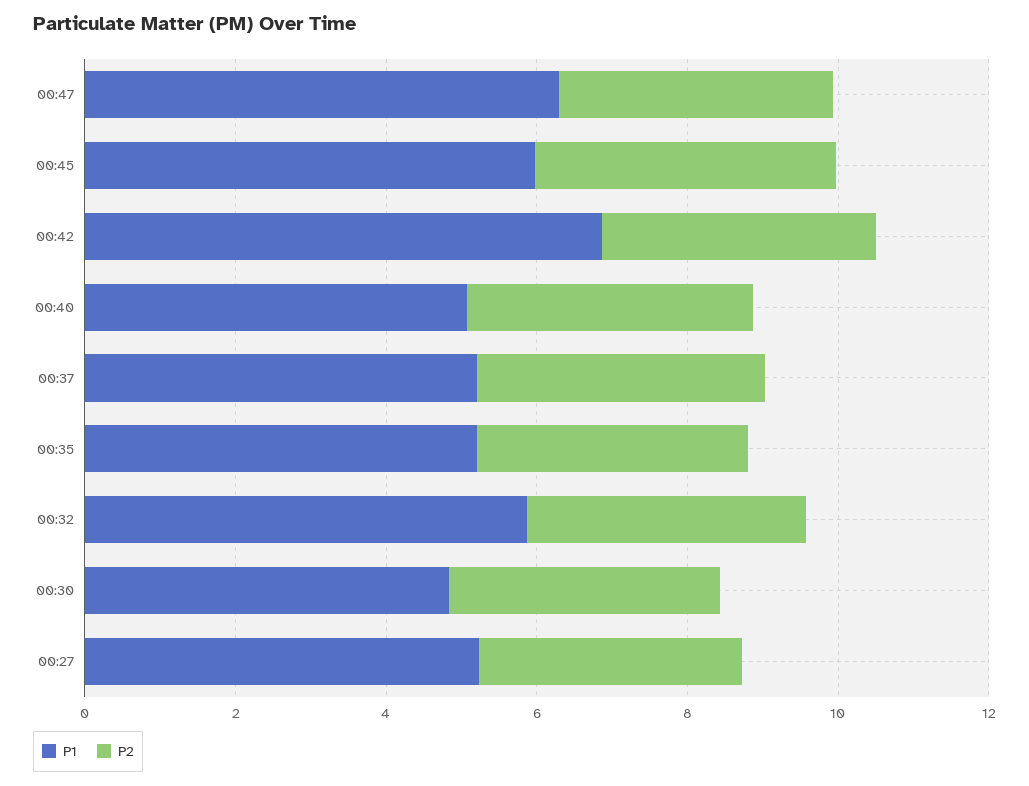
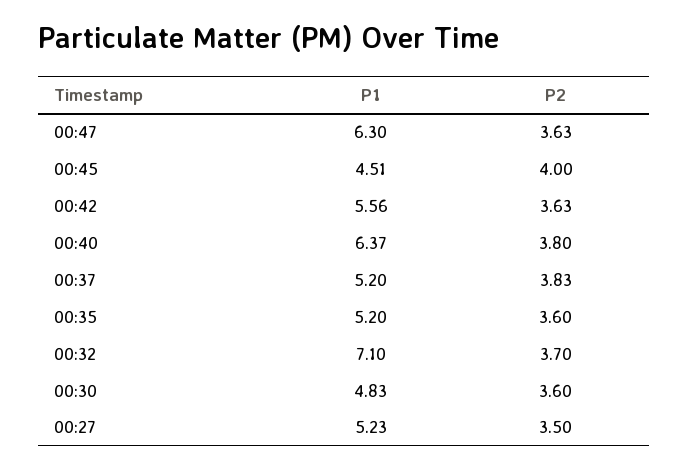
P1, 00:45: 6 -> 4.51
P1, 00:42: 7 -> 5.56
P1, 00:40: 5 -> 6.37
P1, 00:32: 6 -> 7.1

